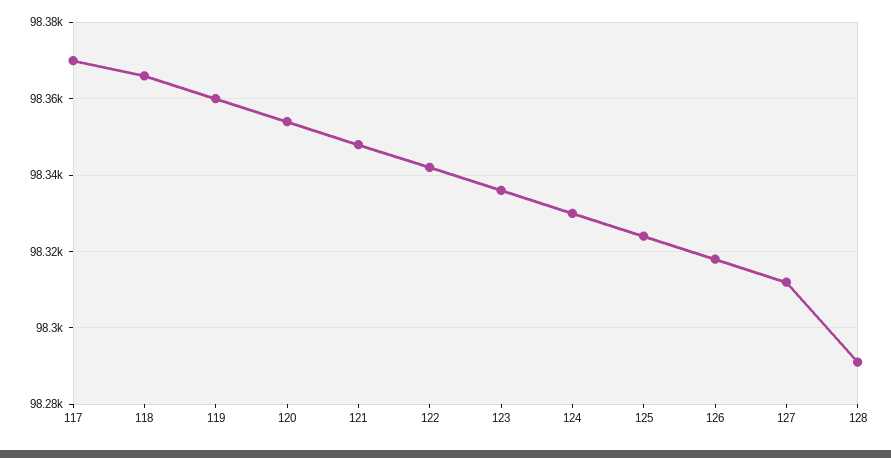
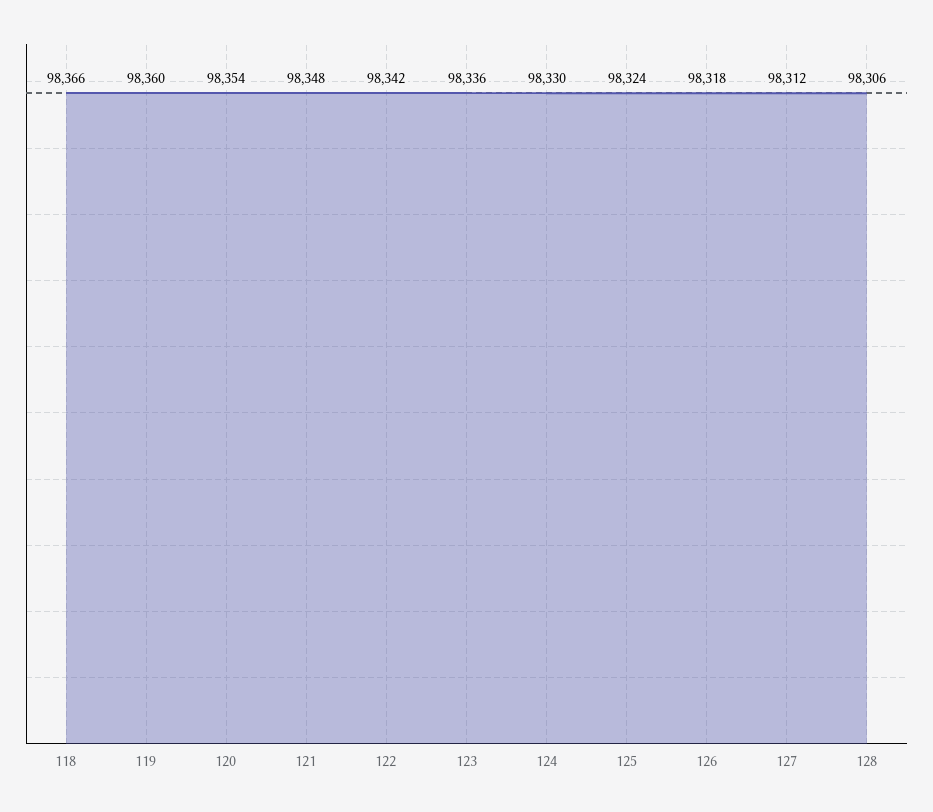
117: 98370 -> none
128: 98290 -> 98306

